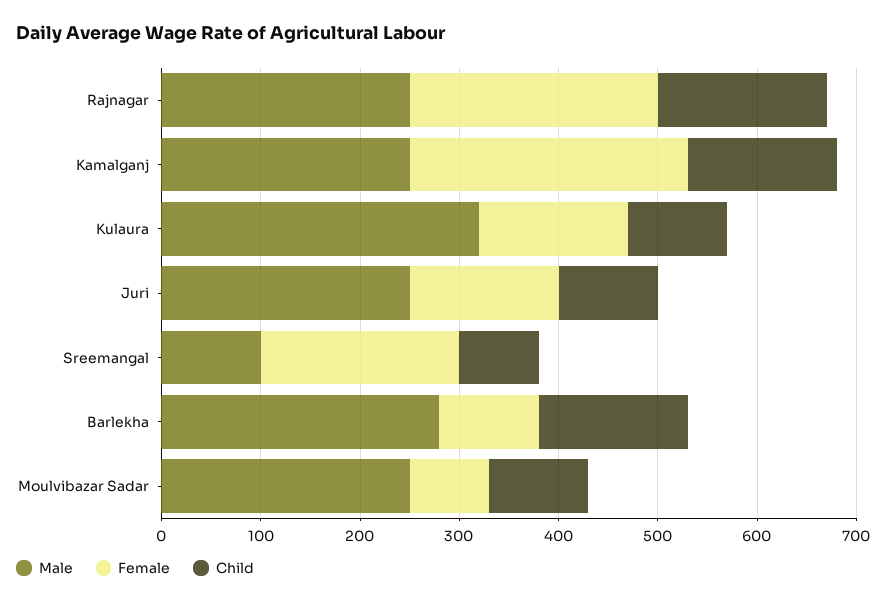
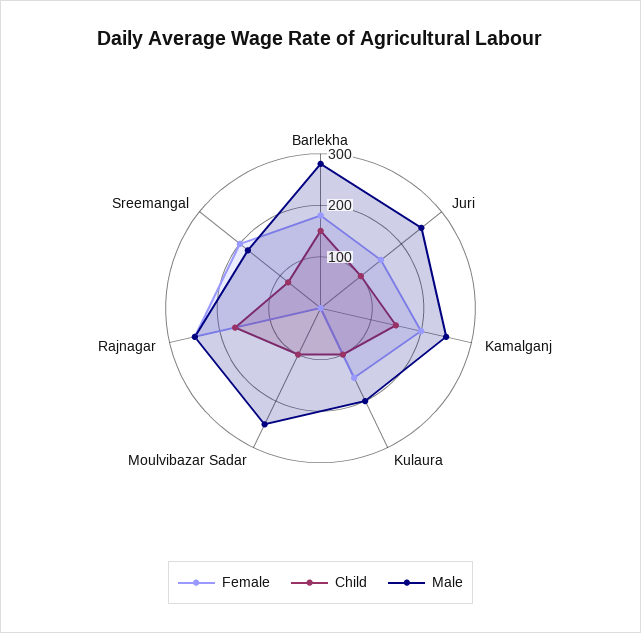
Female, Kamalganj: 280 -> 200
Male, Kulaura: 320 -> 200
Male, Sreemangal: 100 -> 180
Female, Barlekha: 100 -> 180
Female, Moulvibazar Sadar: 80 -> 0

